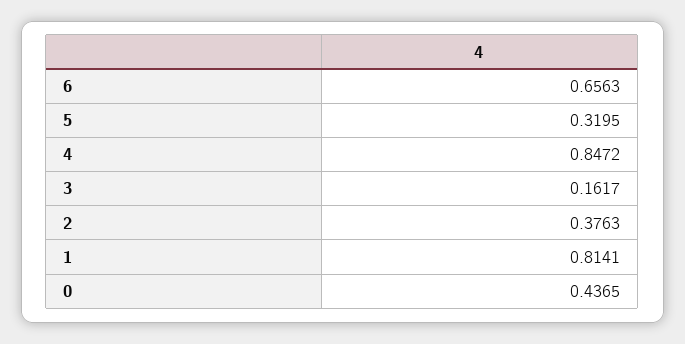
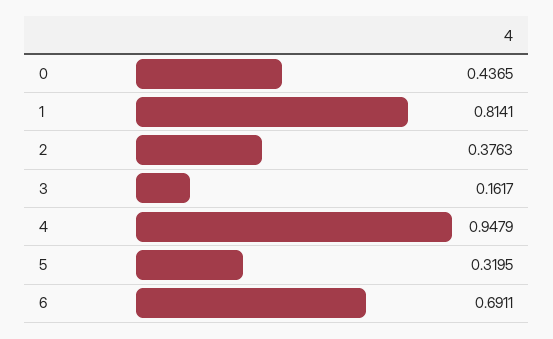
6: 0.6563 -> 0.6911
4: 0.8472 -> 0.9479

